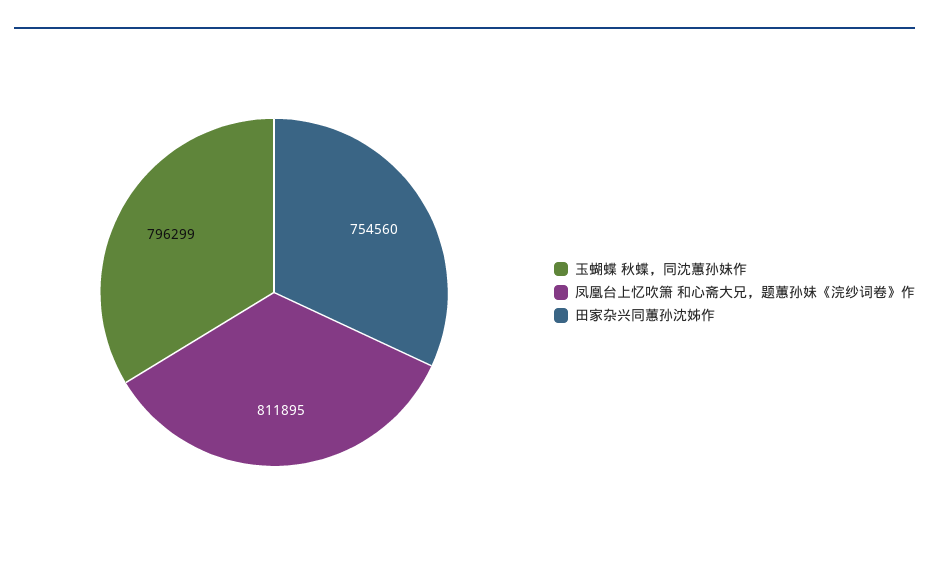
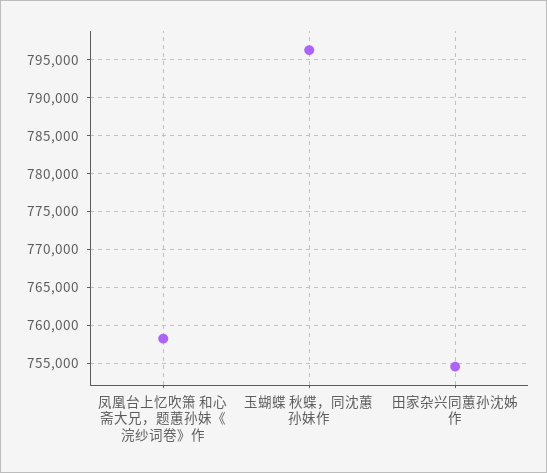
凤凰台上忆吹箫 和心斋大兄，题蕙孙妹《浣纱词卷》作: 811895 -> 758000

